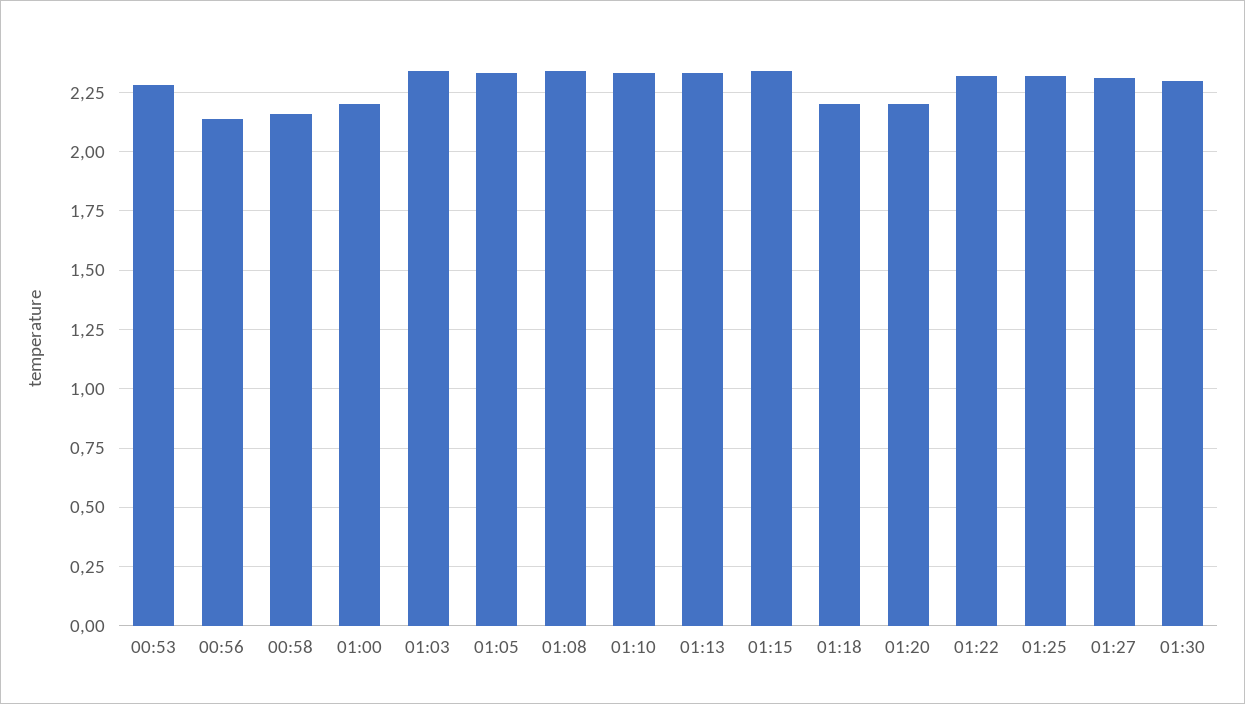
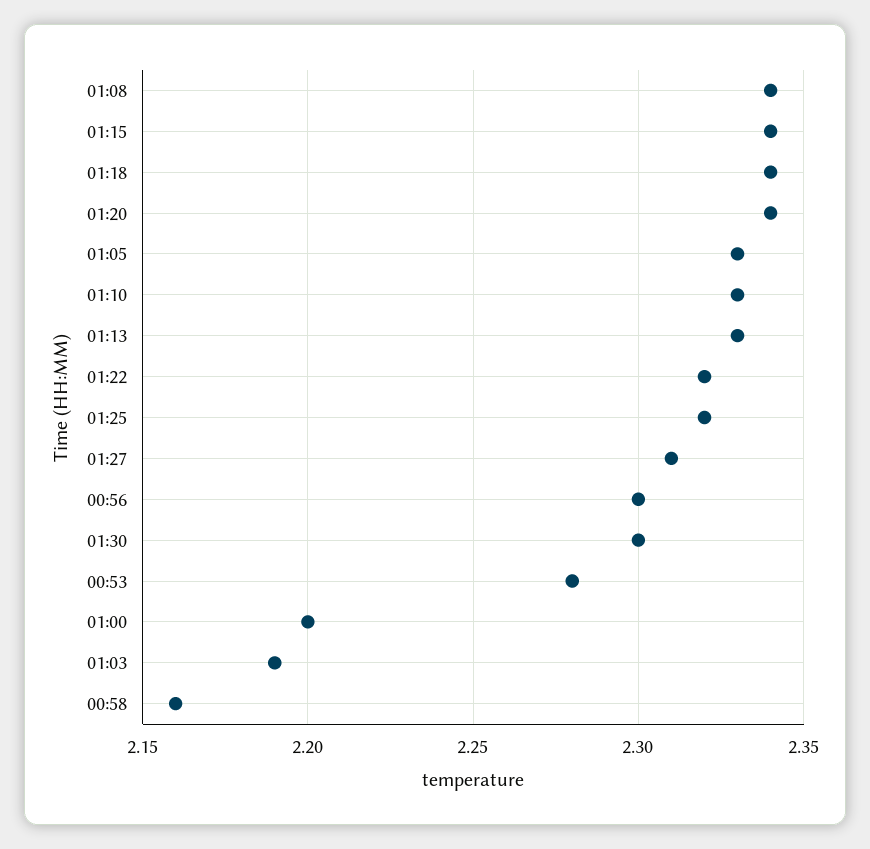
00:56: 2.15 -> 2.3
01:03: 2.35 -> 2.19
01:18: 2.2 -> 2.34
01:20: 2.2 -> 2.34

